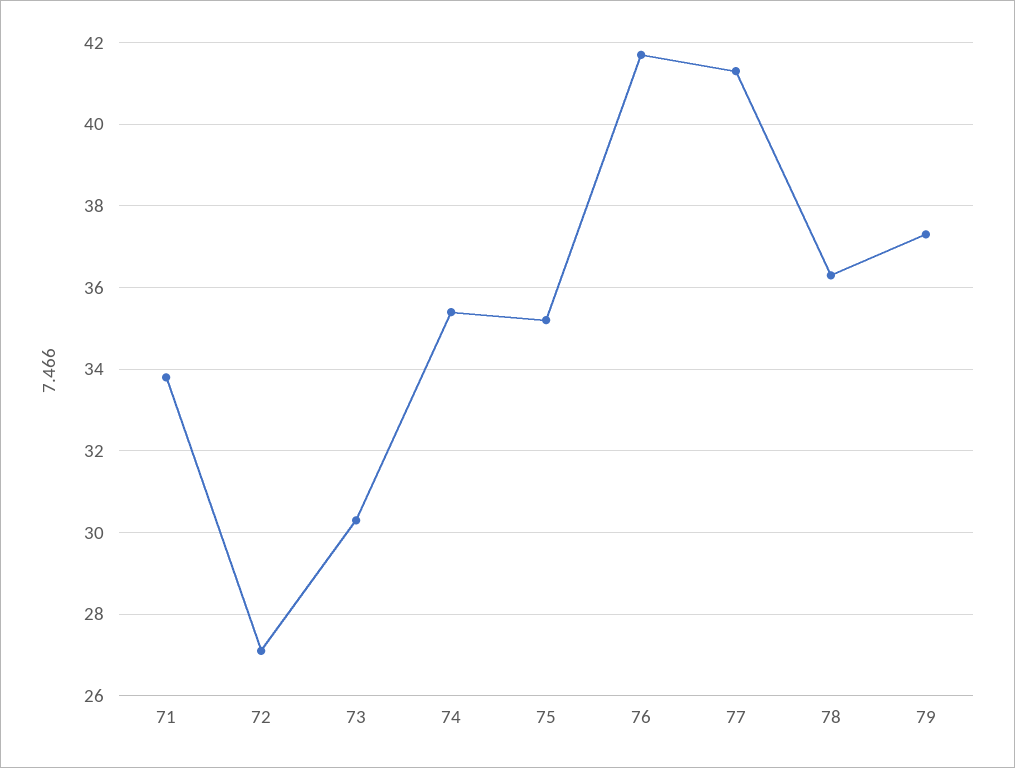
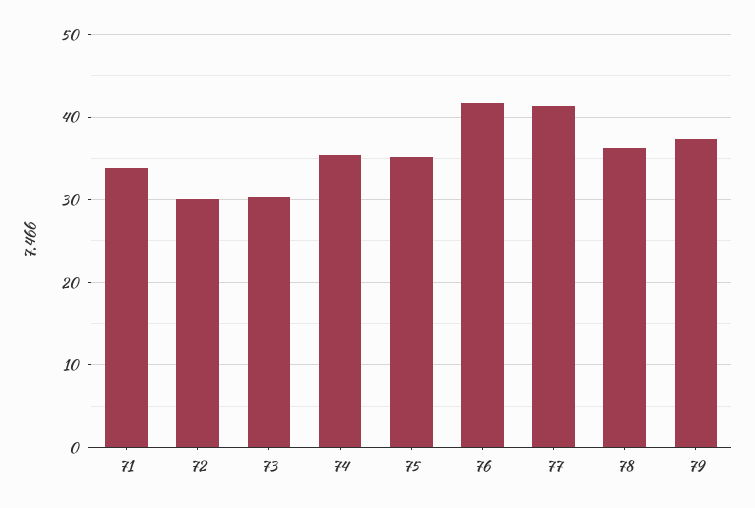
72: 27 -> 30

